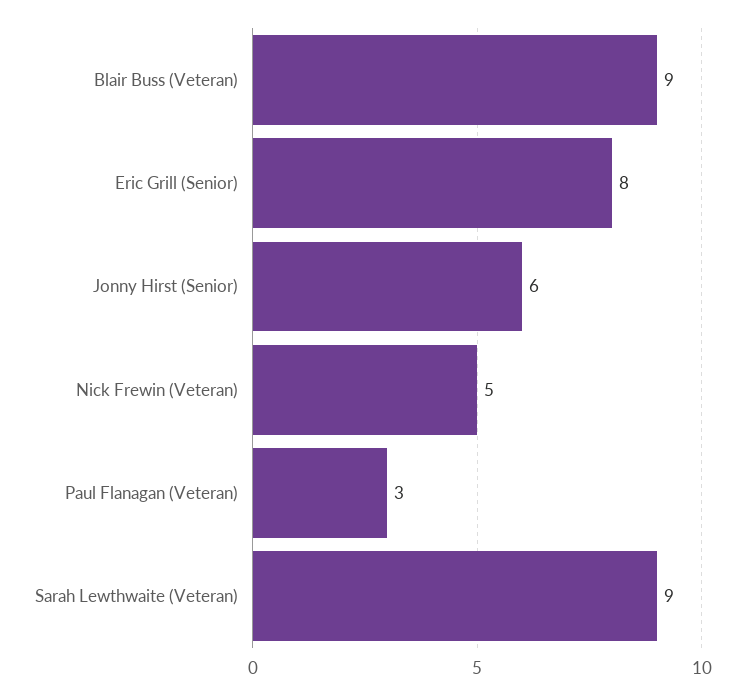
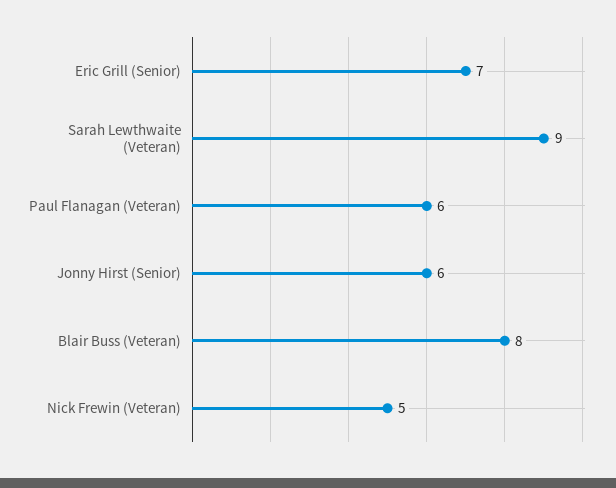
Blair Buss (Veteran): 9 -> 8
Eric Grill (Senior): 8 -> 7
Paul Flanagan (Veteran): 3 -> 6

